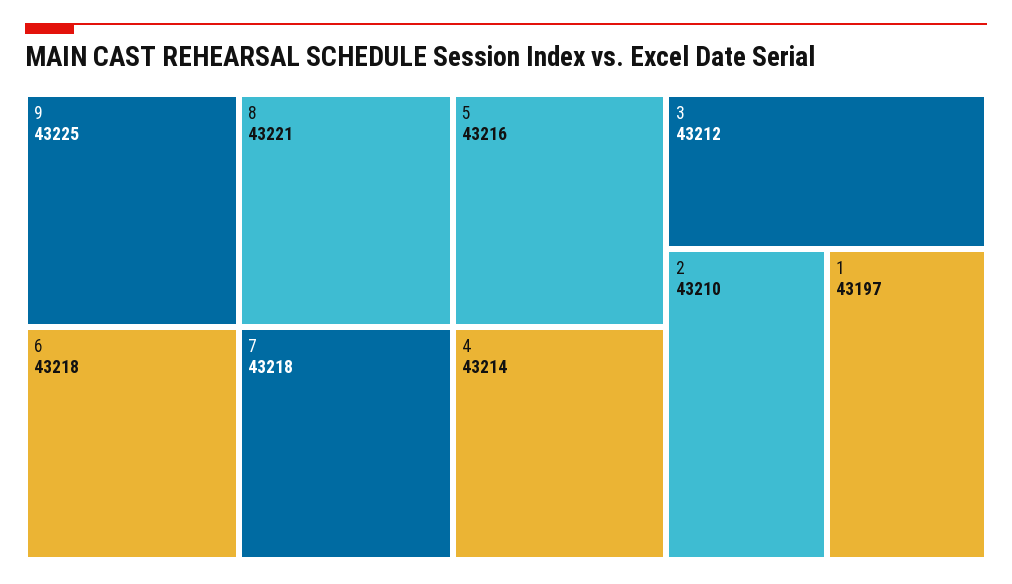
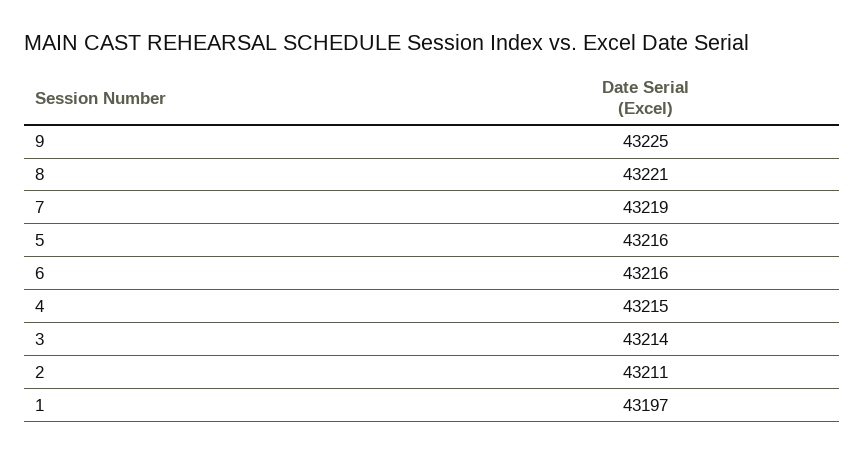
6: 43218 -> 43216
7: 43218 -> 43219
4: 43214 -> 43215
3: 43212 -> 43214
2: 43210 -> 43211

